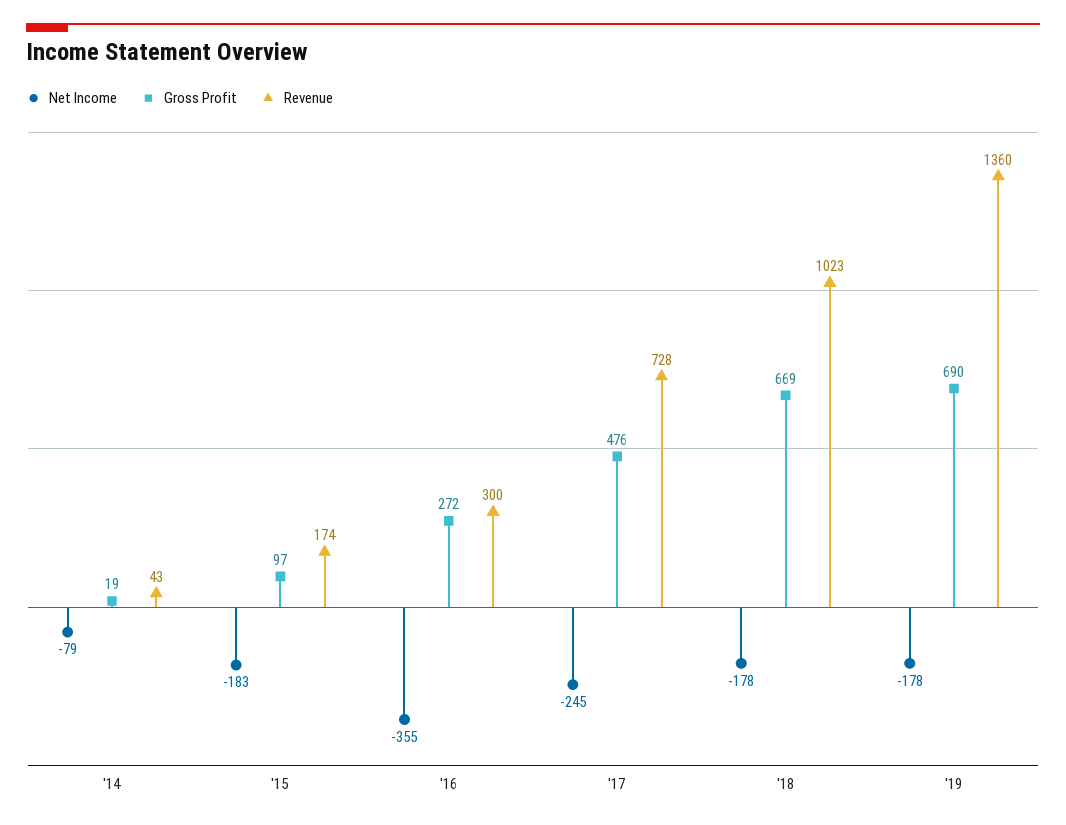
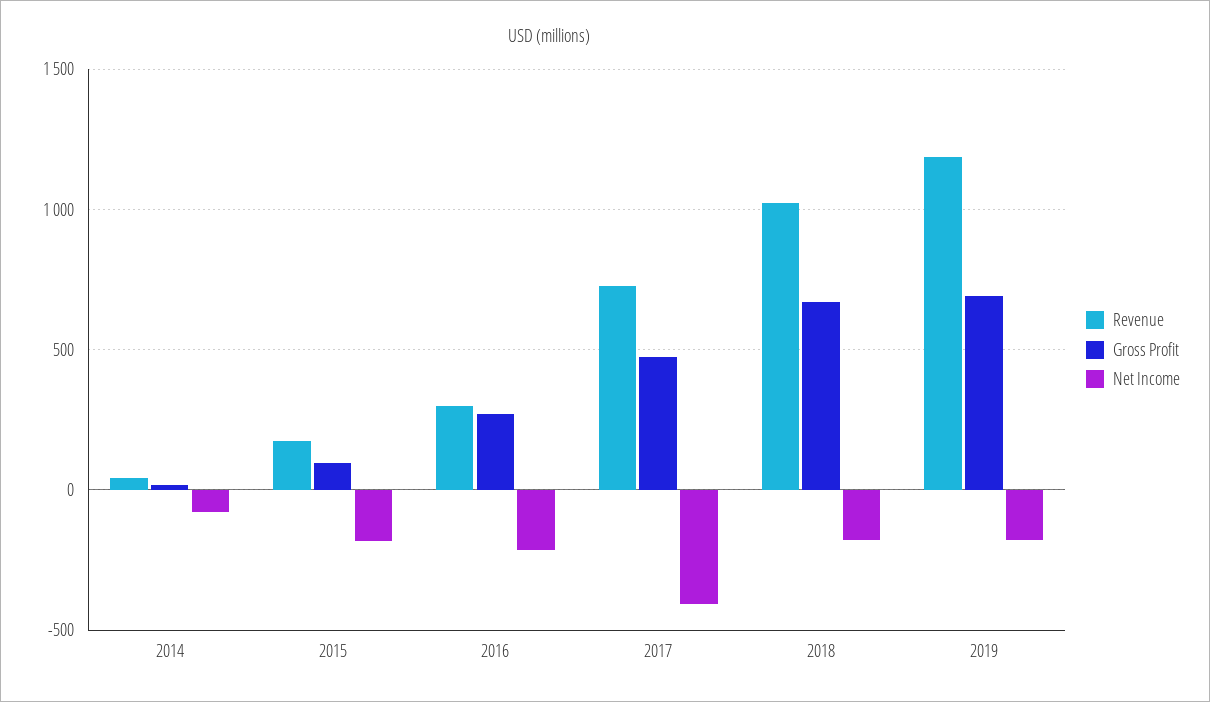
Net Income, '16: -355 -> -200
Net Income, '17: -245 -> -400
Revenue, '19: 1360 -> 1200

